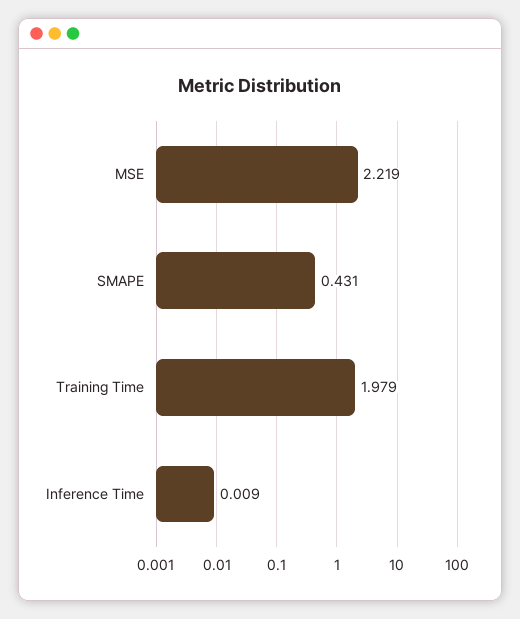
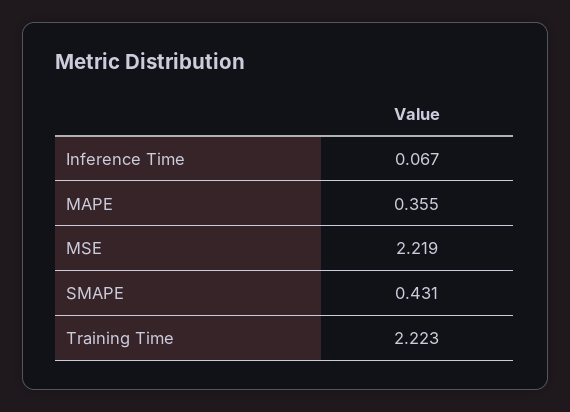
Training Time: 1.979 -> 2.223
Inference Time: 0.009 -> 0.067
MAPE: none -> 0.355

